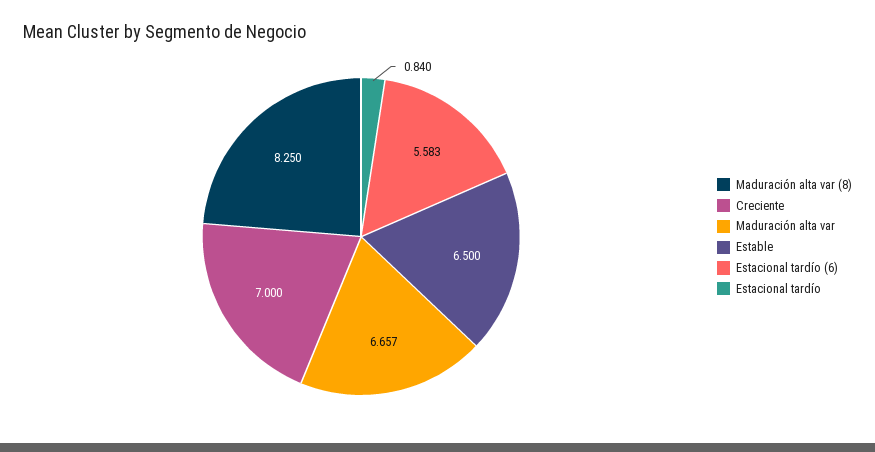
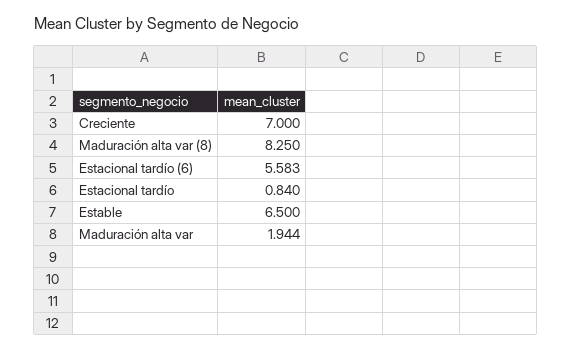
Maduración alta var: 6.657 -> 1.944

